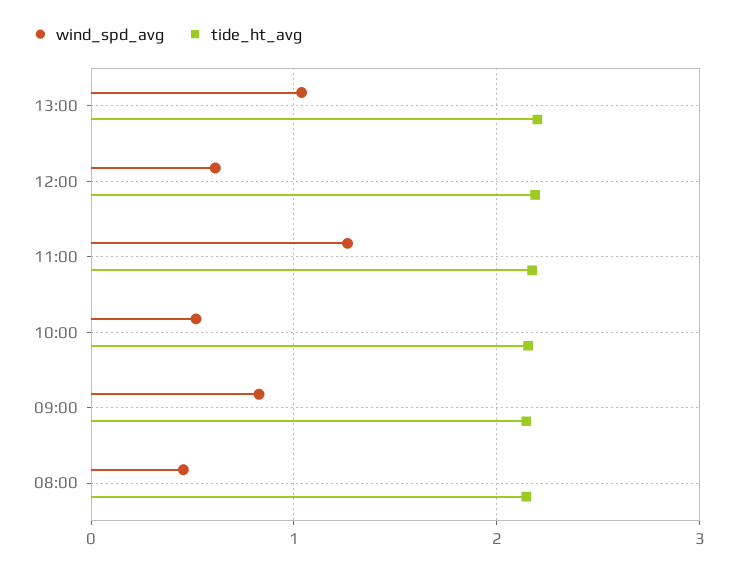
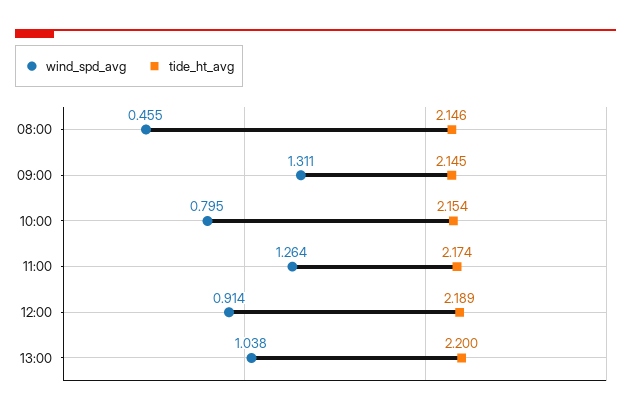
wind_spd_avg, 12:00: 0.6 -> 0.914
wind_spd_avg, 10:00: 0.5 -> 0.795
wind_spd_avg, 09:00: 0.8 -> 1.311

